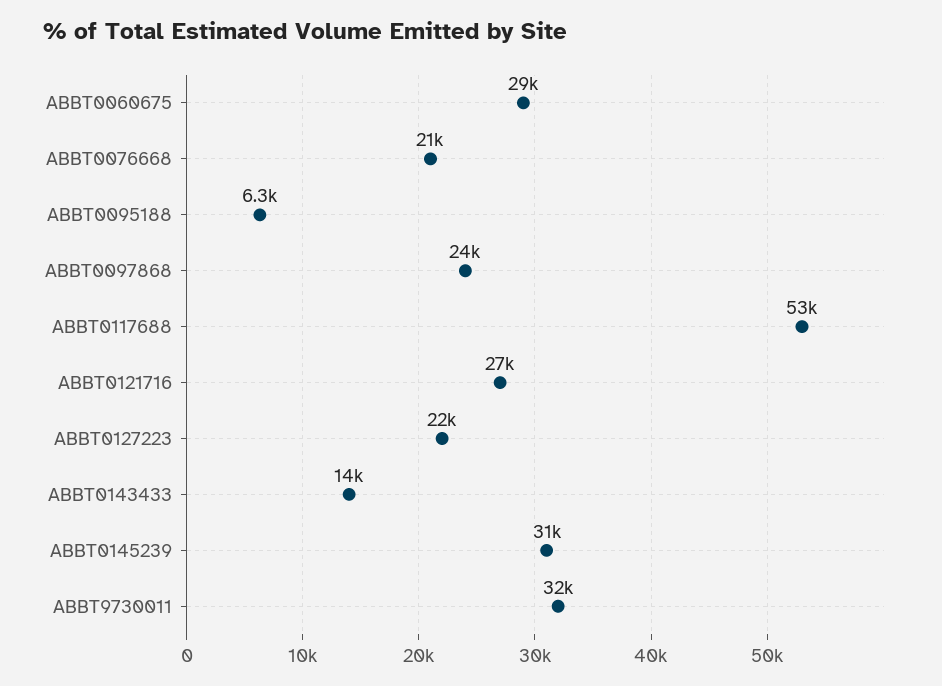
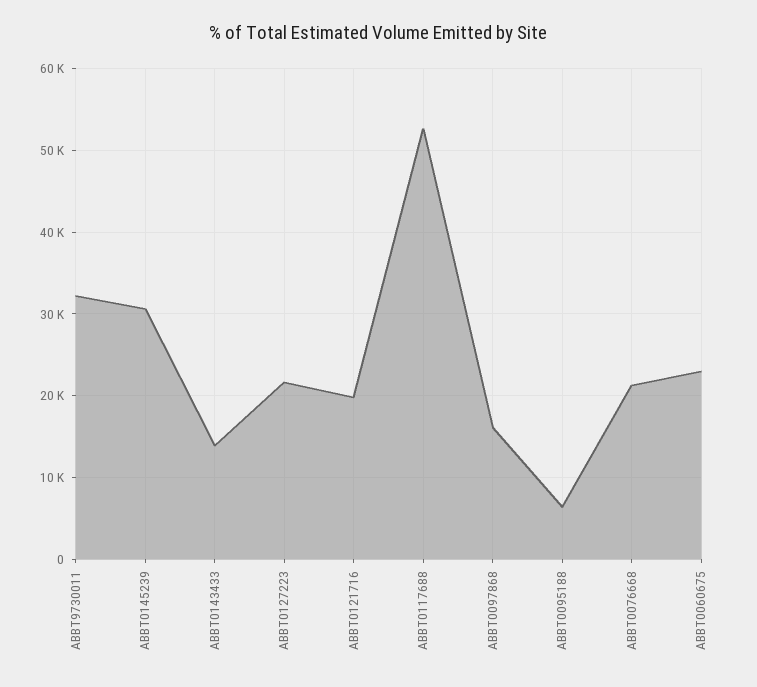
ABBT0060675: 29000 -> 23000
ABBT0097868: 24000 -> 16000
ABBT0121716: 27000 -> 20000

